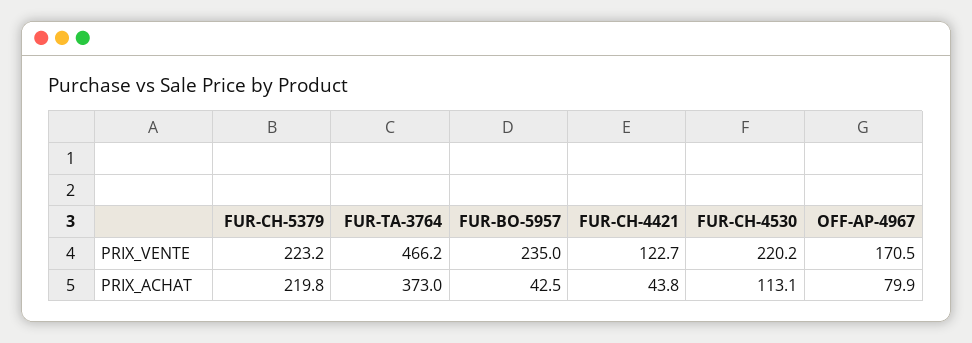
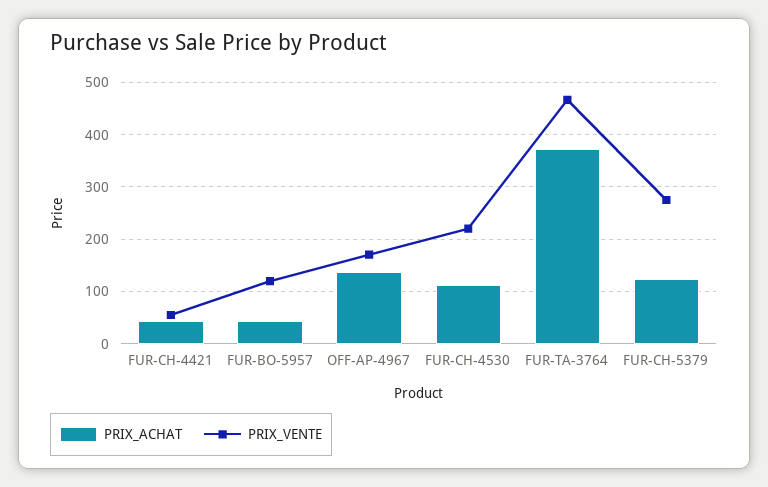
PRIX_VENTE, FUR-CH-5379: 223.2 -> 280
PRIX_VENTE, FUR-BO-5957: 235 -> 120
PRIX_VENTE, FUR-CH-4421: 122.7 -> 60
PRIX_ACHAT, FUR-CH-5379: 219.8 -> 120
PRIX_ACHAT, OFF-AP-4967: 79.9 -> 140

